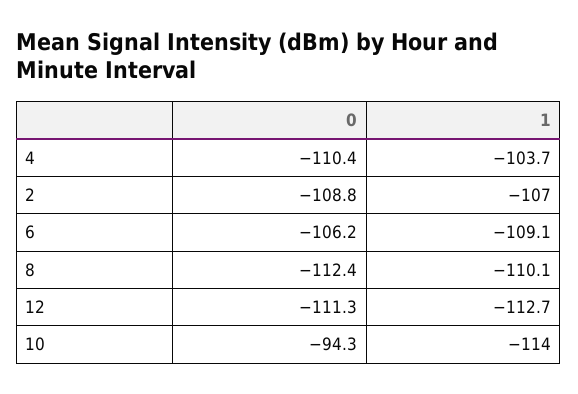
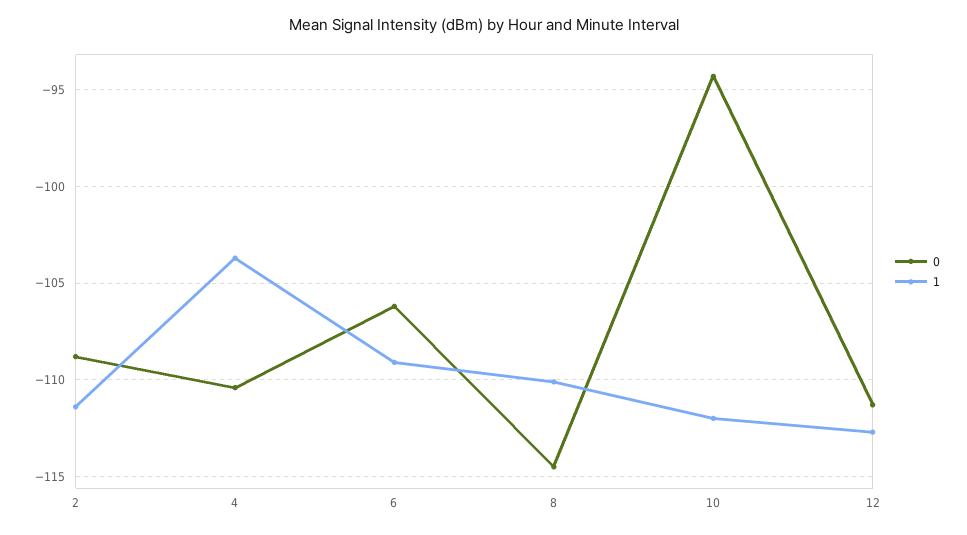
1, 2: -107 -> -111.5
0, 8: -112.4 -> -114.5
1, 10: -114 -> -112

